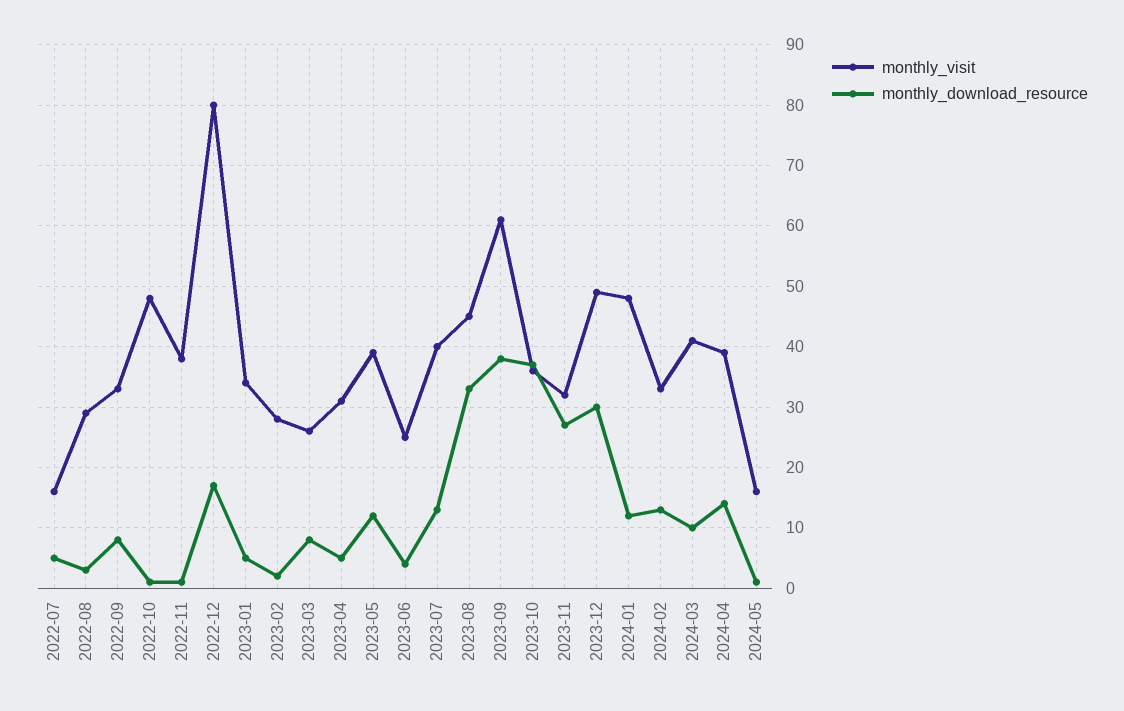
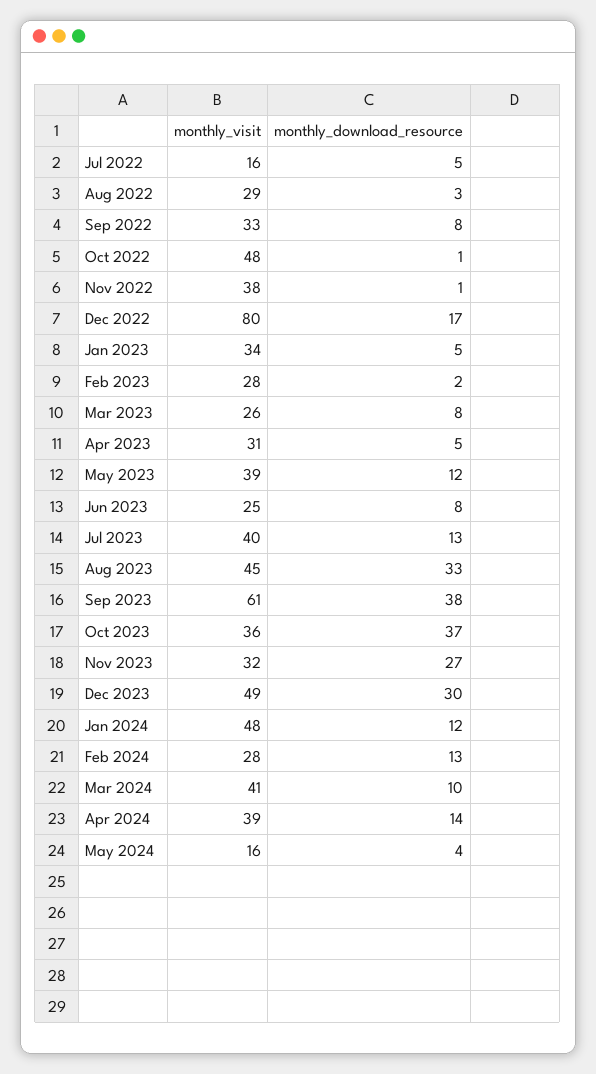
monthly_download_resource, 2023-06: 4 -> 8
monthly_visit, 2024-02: 33 -> 28
monthly_download_resource, 2024-05: 1 -> 4

